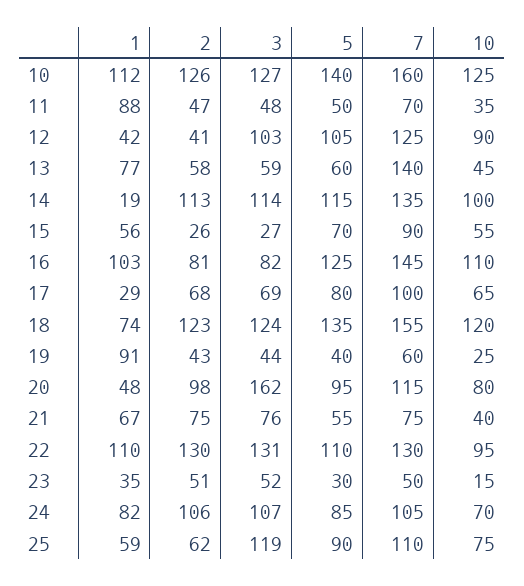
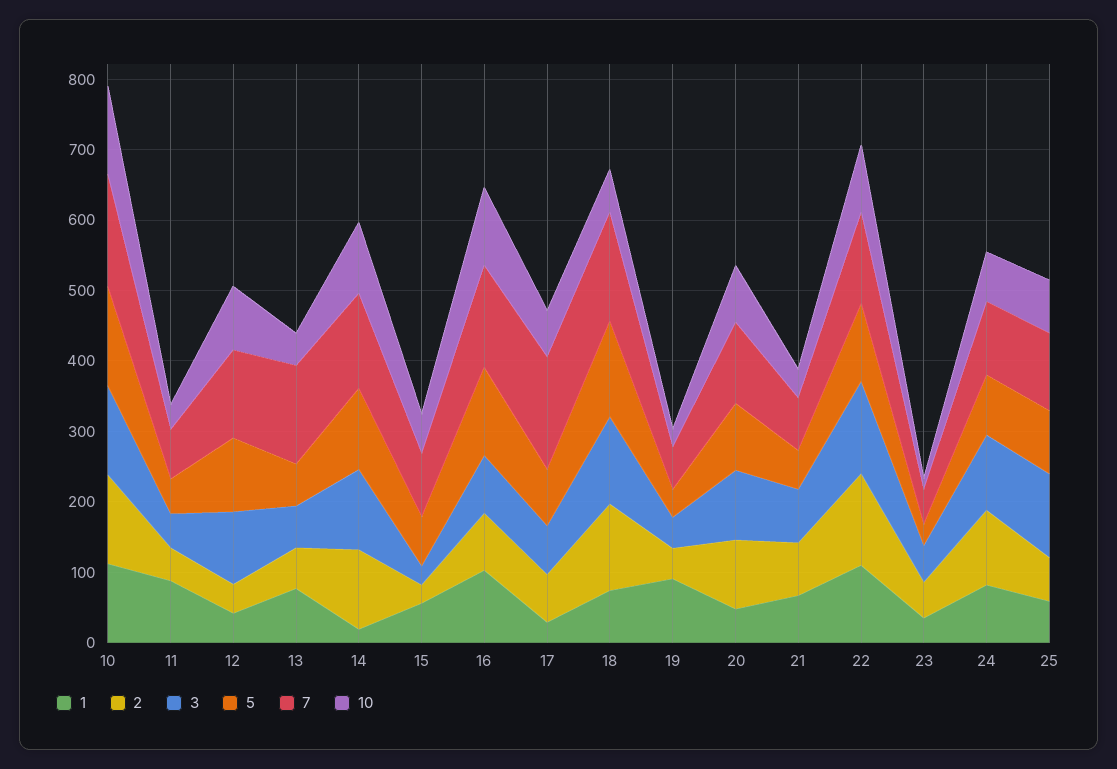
7, 17: 100 -> 160
10, 18: 120 -> 60
3, 20: 162 -> 100

